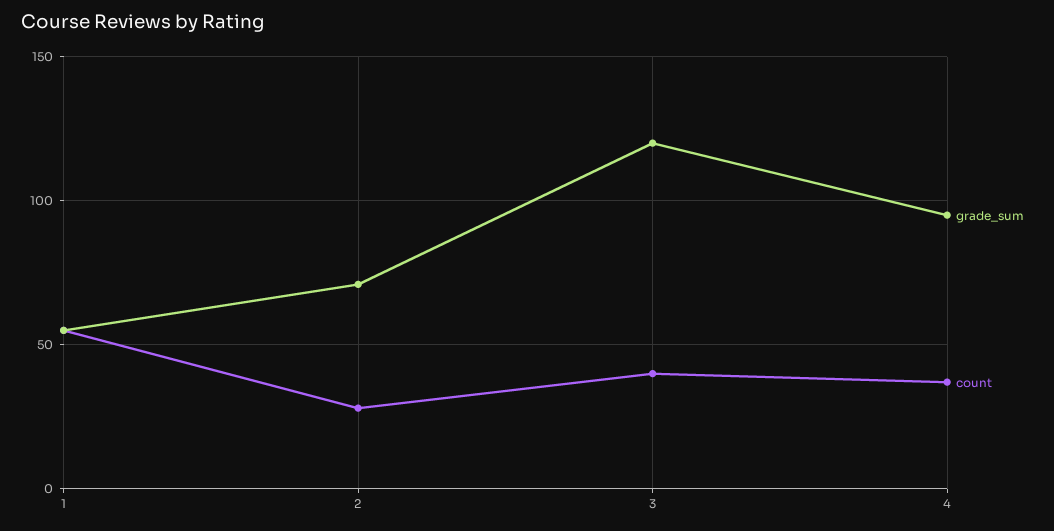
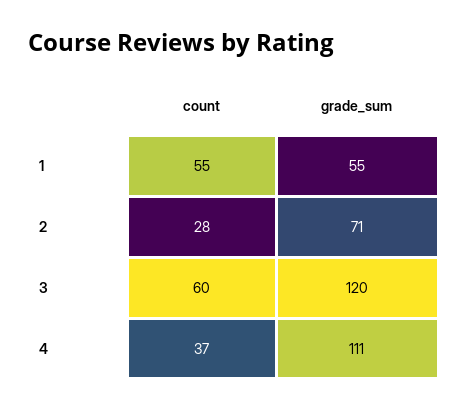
count, 3: 40 -> 60
grade_sum, 4: 95 -> 111

